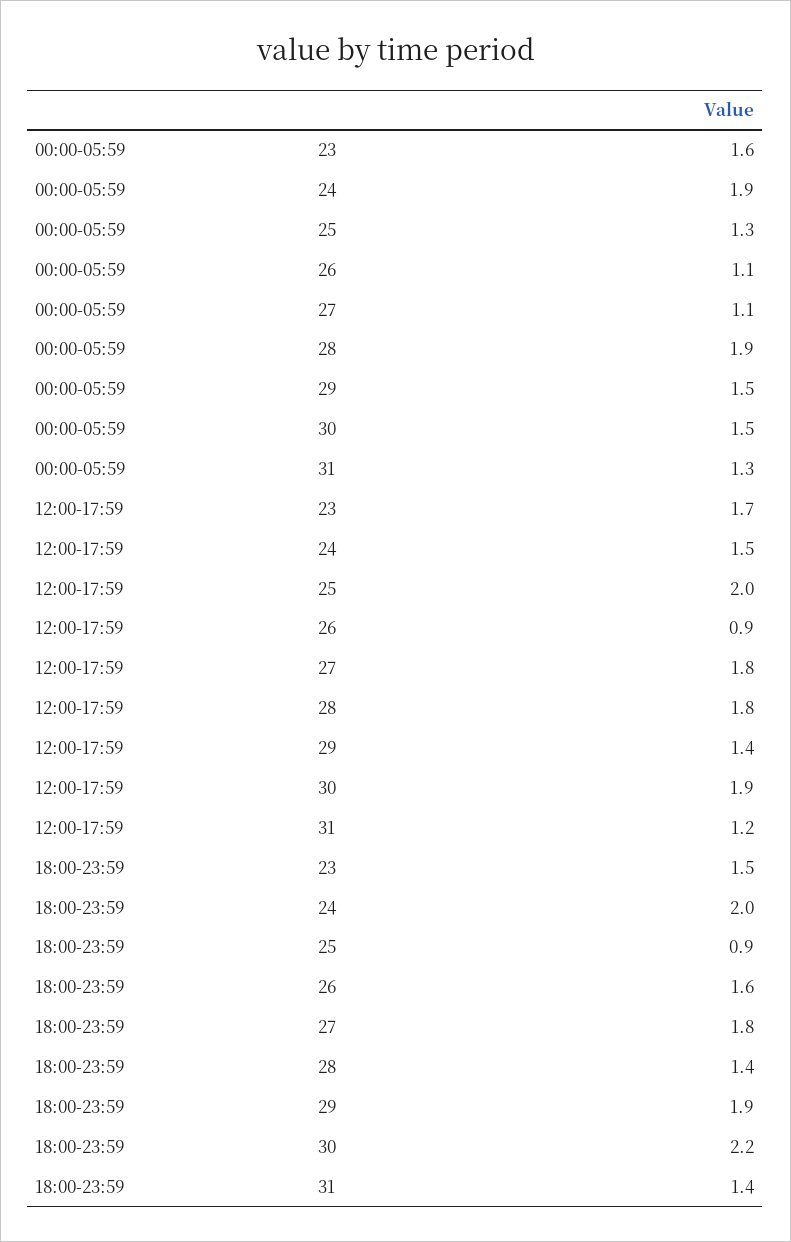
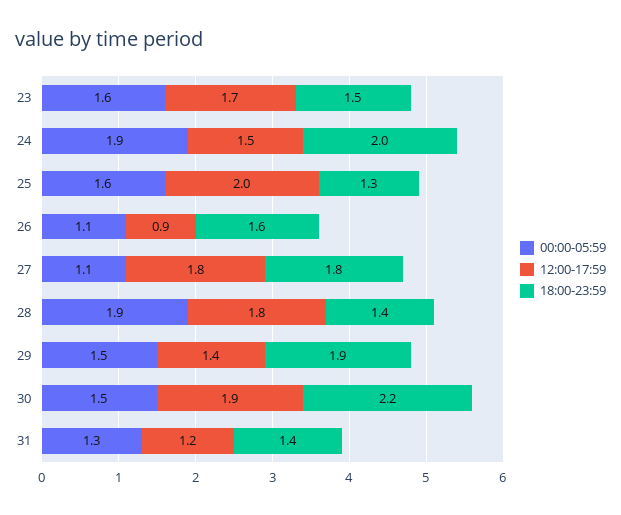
00:00-05:59, 25: 1.3 -> 1.6
18:00-23:59, 25: 0.9 -> 1.3

